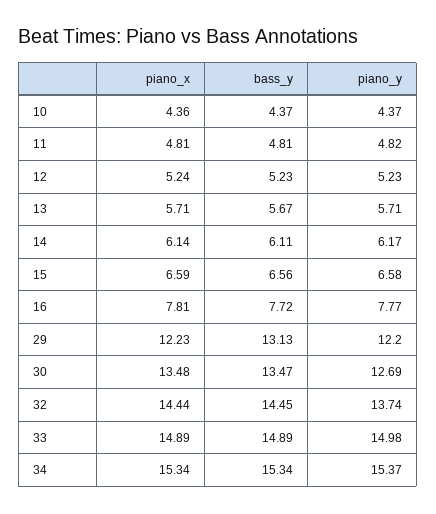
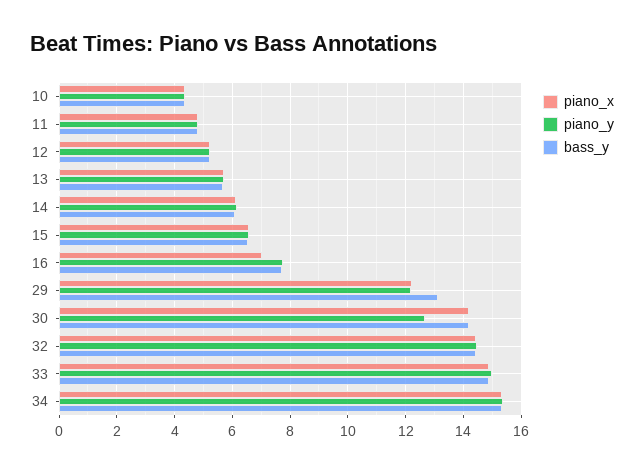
piano_x, 16: 7.81 -> 7
piano_x, 30: 13.48 -> 14.25
bass_y, 30: 13.47 -> 14.25
piano_y, 32: 13.74 -> 14.5

